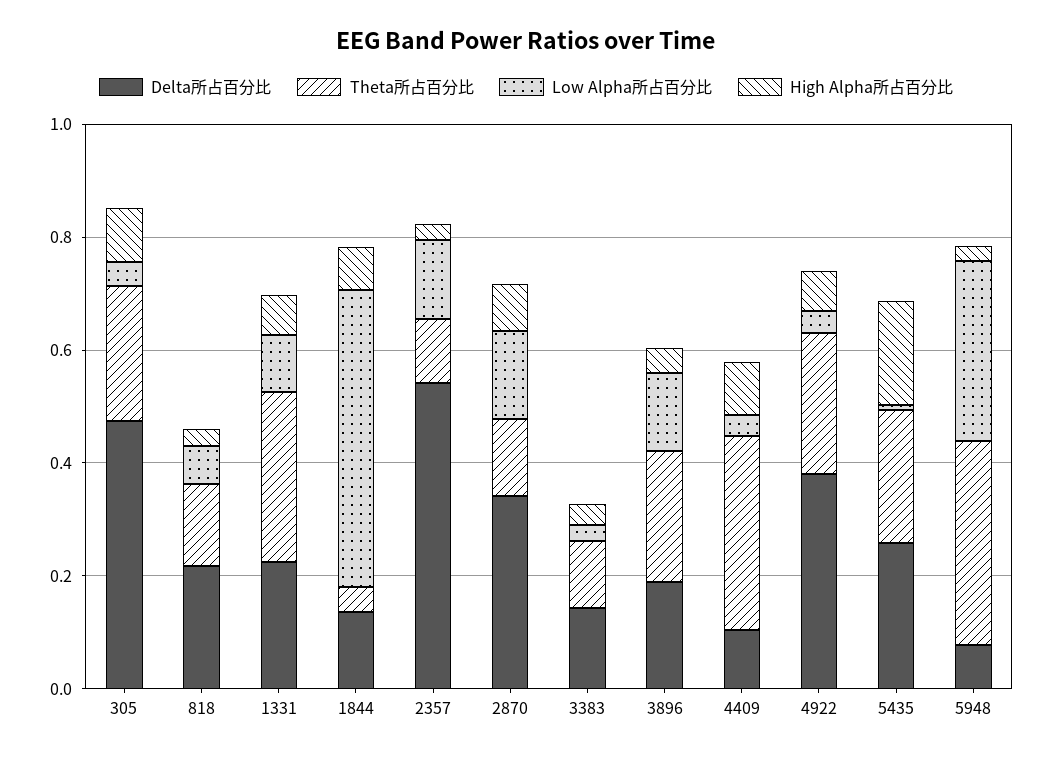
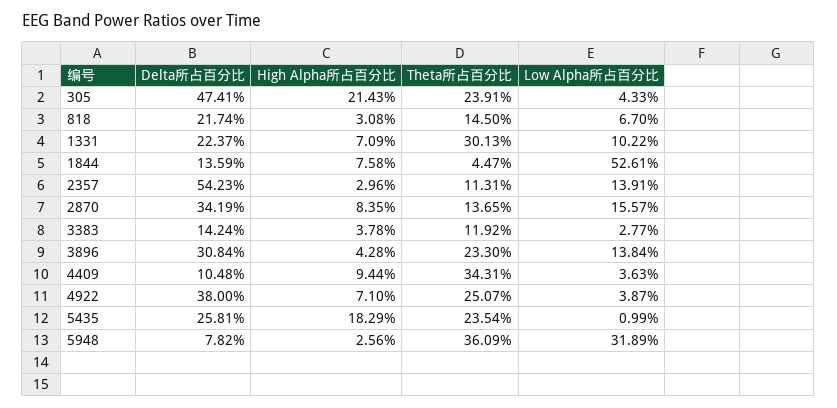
High Alpha所占百分比, 305: 0.1 -> 0.2143
Delta所占百分比, 3896: 0.2 -> 0.3084

